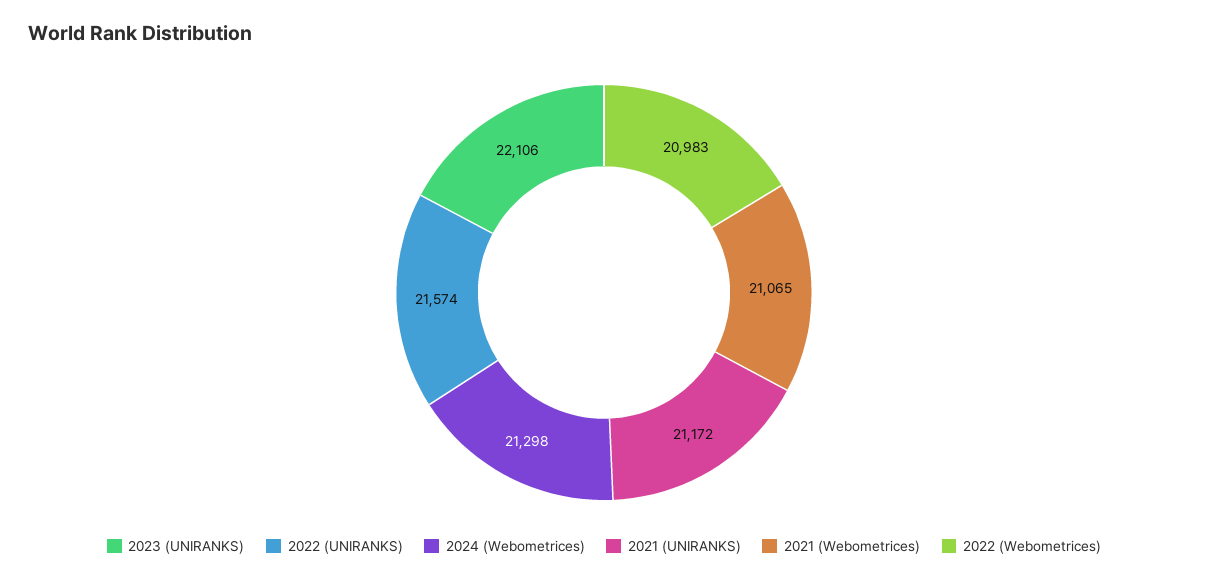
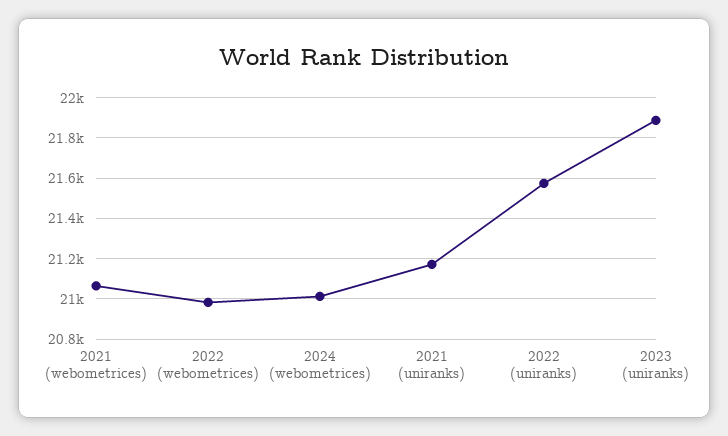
2023 (UNIRANKS): 22106 -> 21900
2024 (Webometrices): 21298 -> 21000

